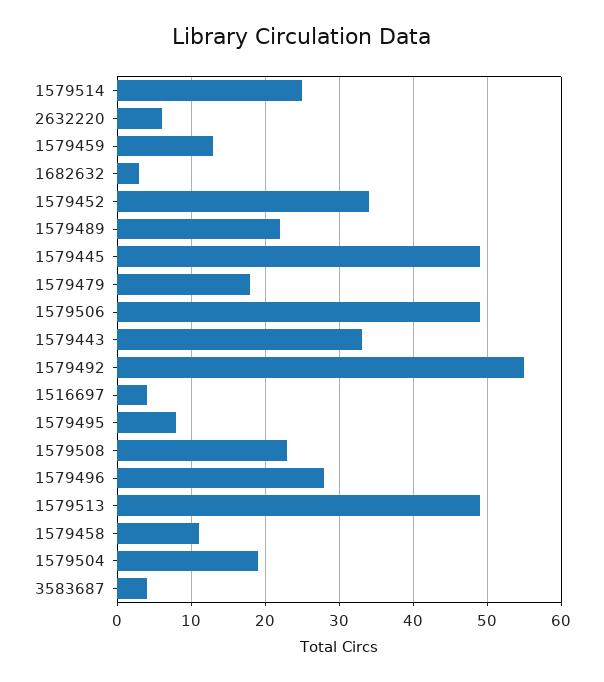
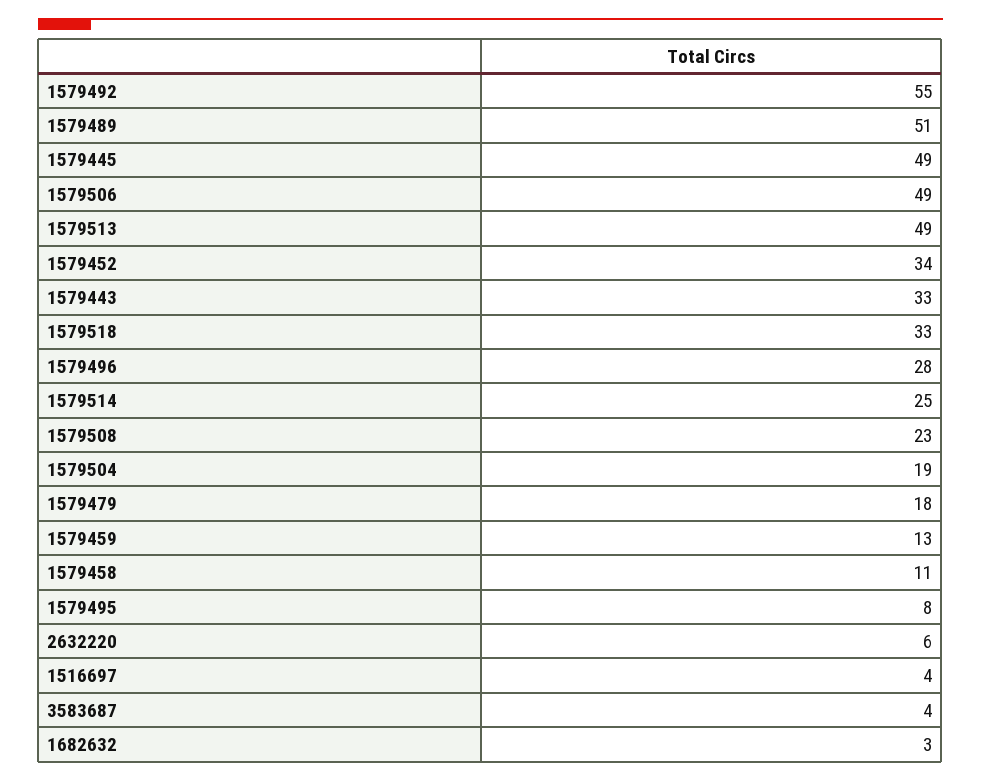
1579489: 22 -> 51
1579518: none -> 33

